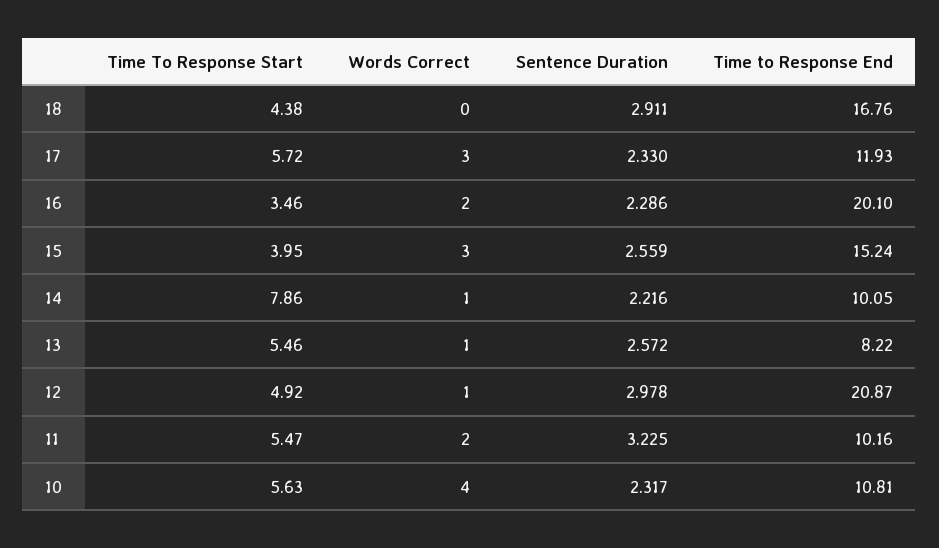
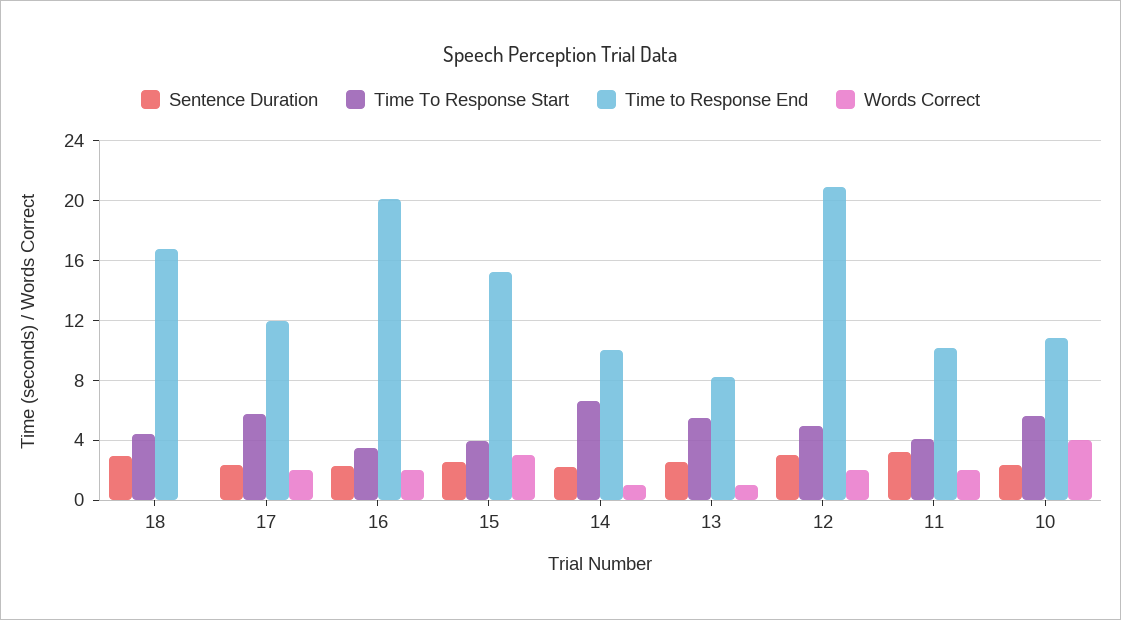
Words Correct, 17: 3 -> 2
Time To Response Start, 14: 7.86 -> 6.5
Words Correct, 12: 1 -> 2
Time To Response Start, 11: 5.47 -> 4

